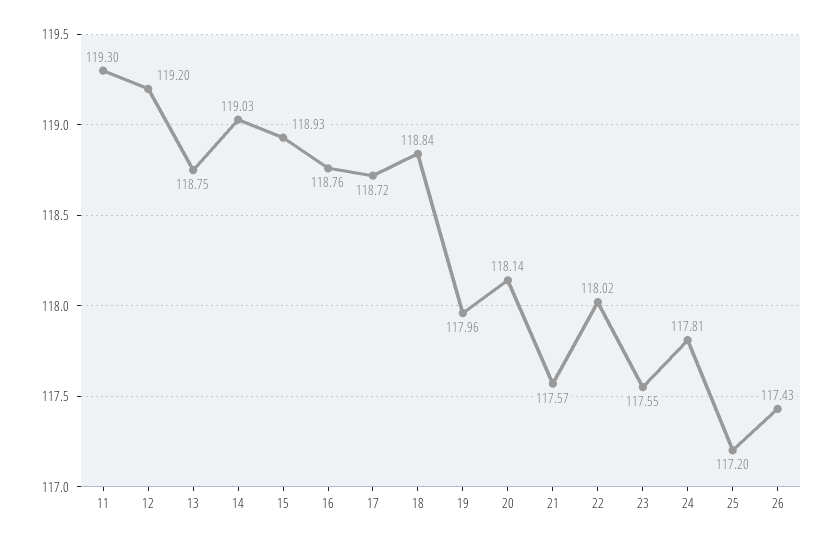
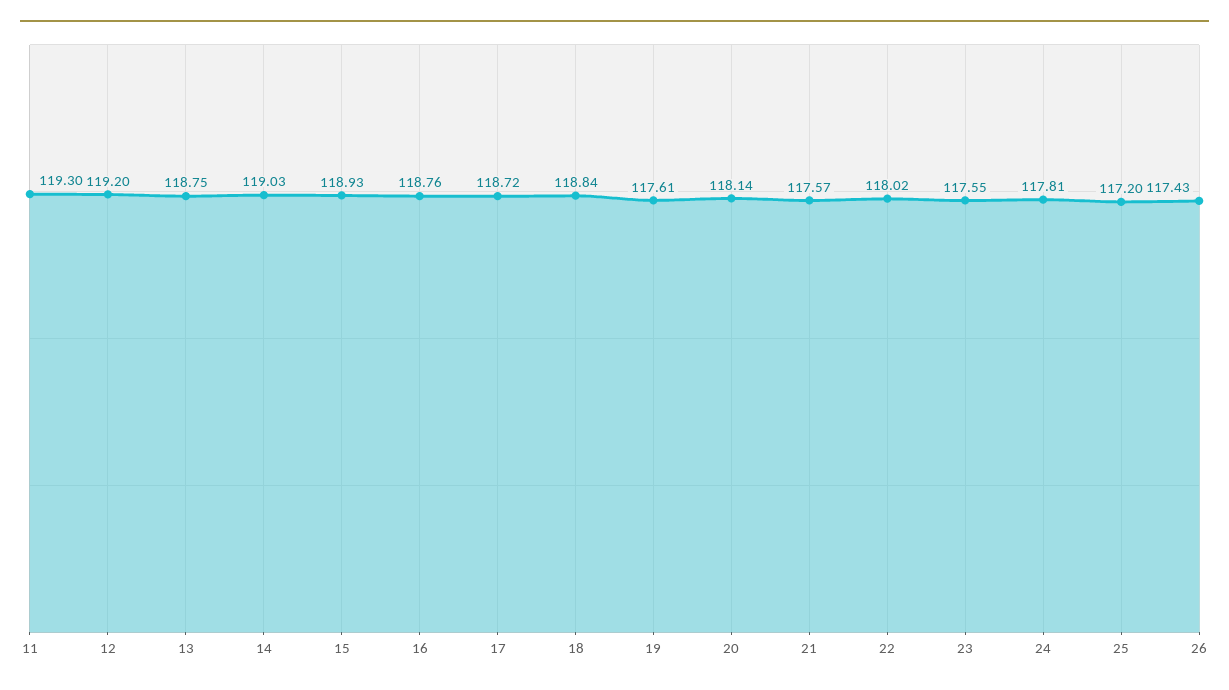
19: 117.96 -> 117.61

